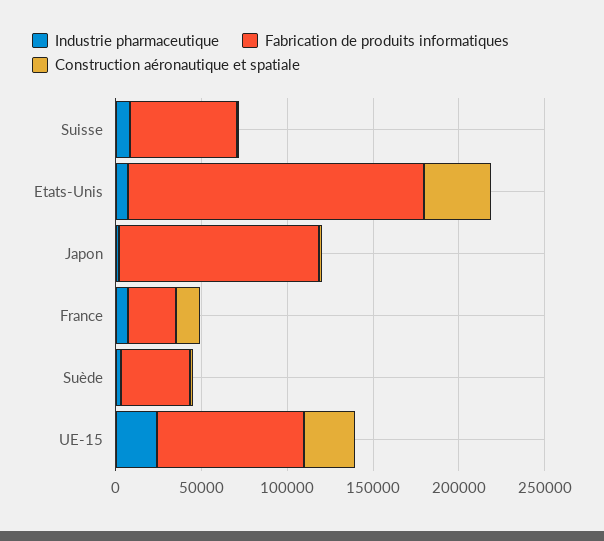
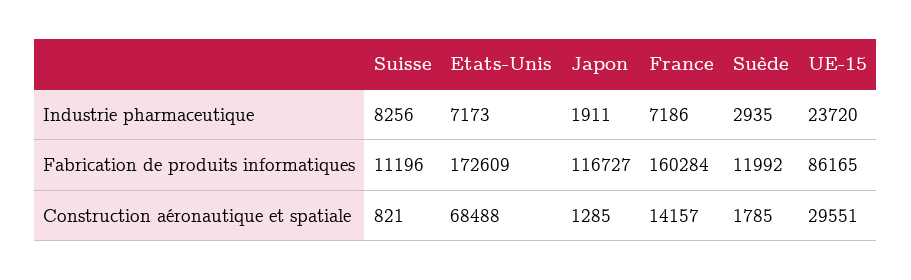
Fabrication de produits informatiques, Suisse: 60000 -> 11196
Construction aéronautique et spatiale, Etats-Unis: 40000 -> 68488
Fabrication de produits informatiques, France: 30000 -> 160284
Fabrication de produits informatiques, Suède: 40000 -> 11992

